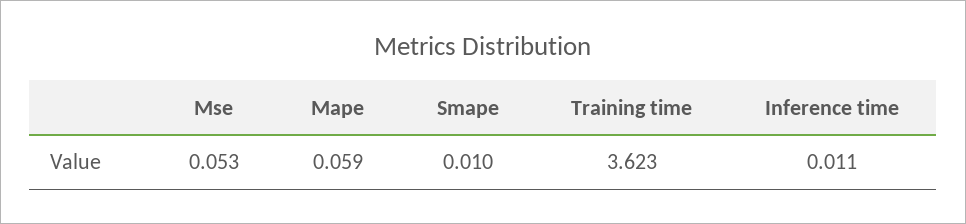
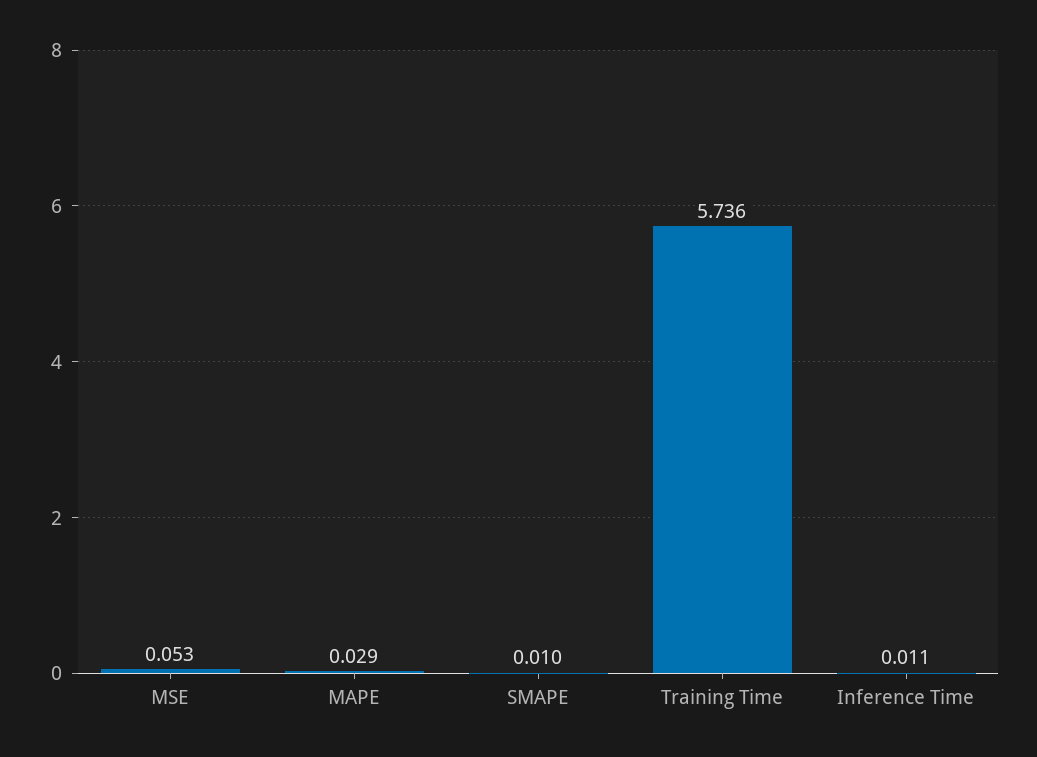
Mape: 0.059 -> 0.029
Training time: 3.623 -> 5.736

